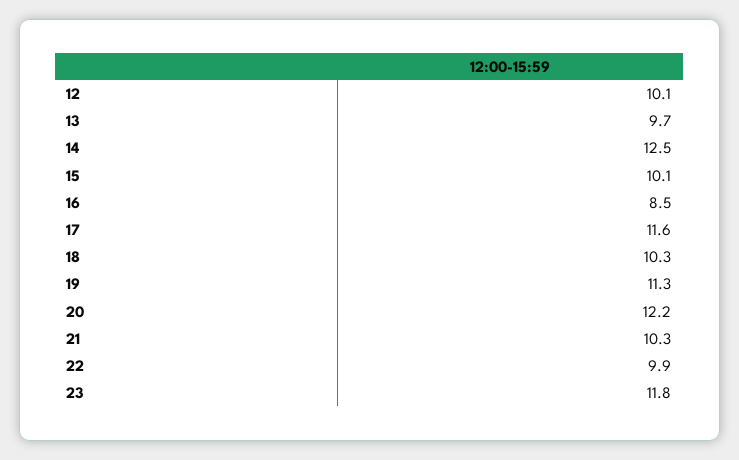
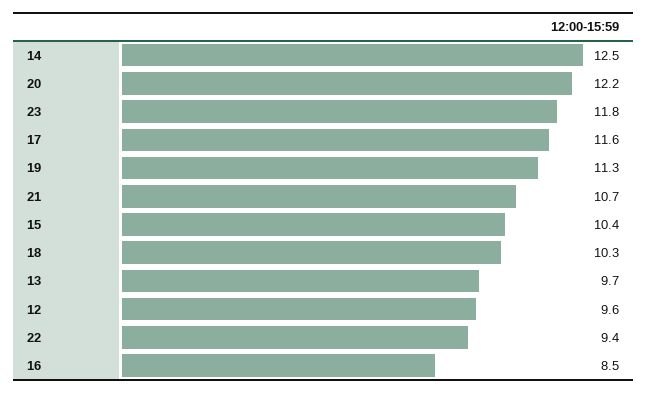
12: 10.1 -> 9.6
15: 10.1 -> 10.4
21: 10.3 -> 10.7
22: 9.9 -> 9.4

